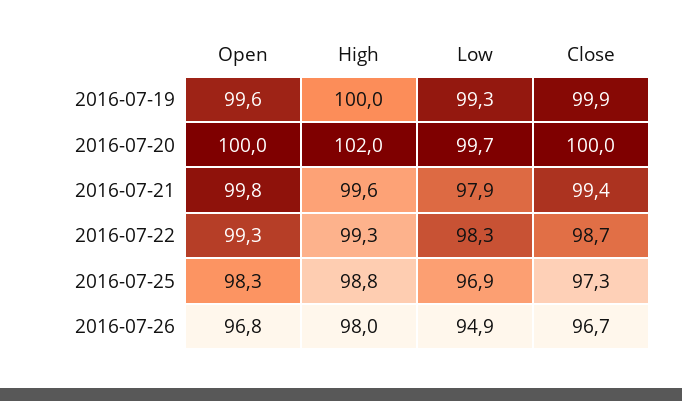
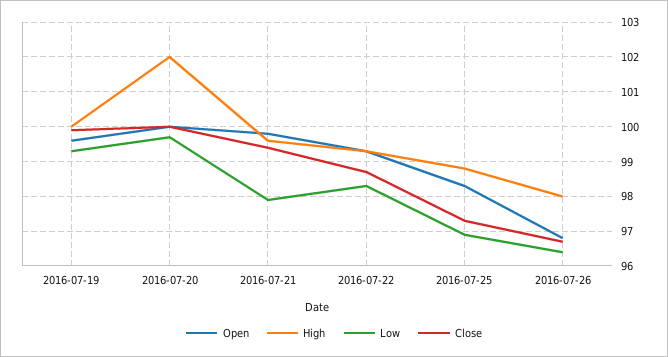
Low, 2016-07-26: 94.9 -> 96.5

